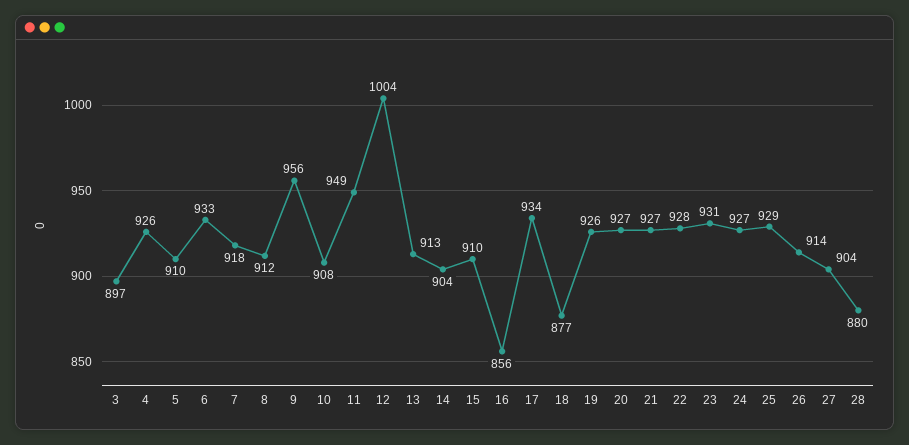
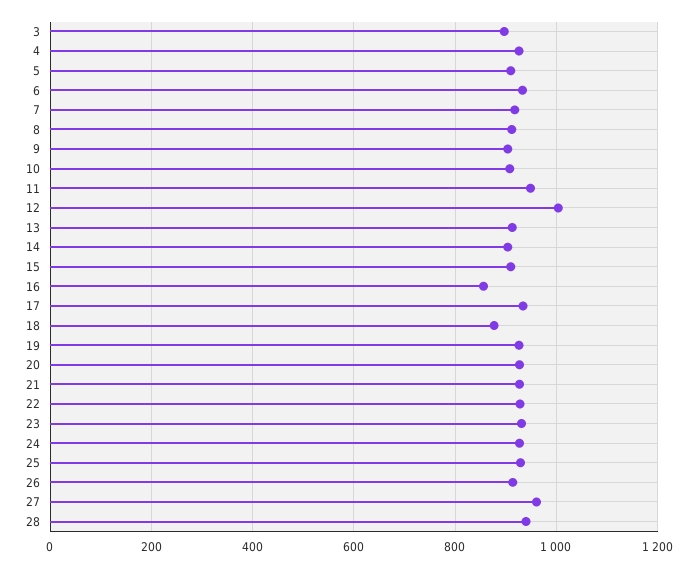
9: 956 -> 900
27: 904 -> 960
28: 880 -> 940

